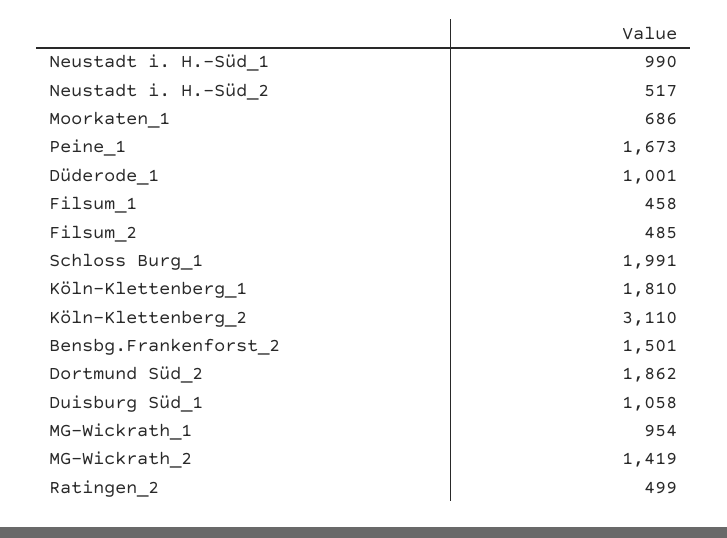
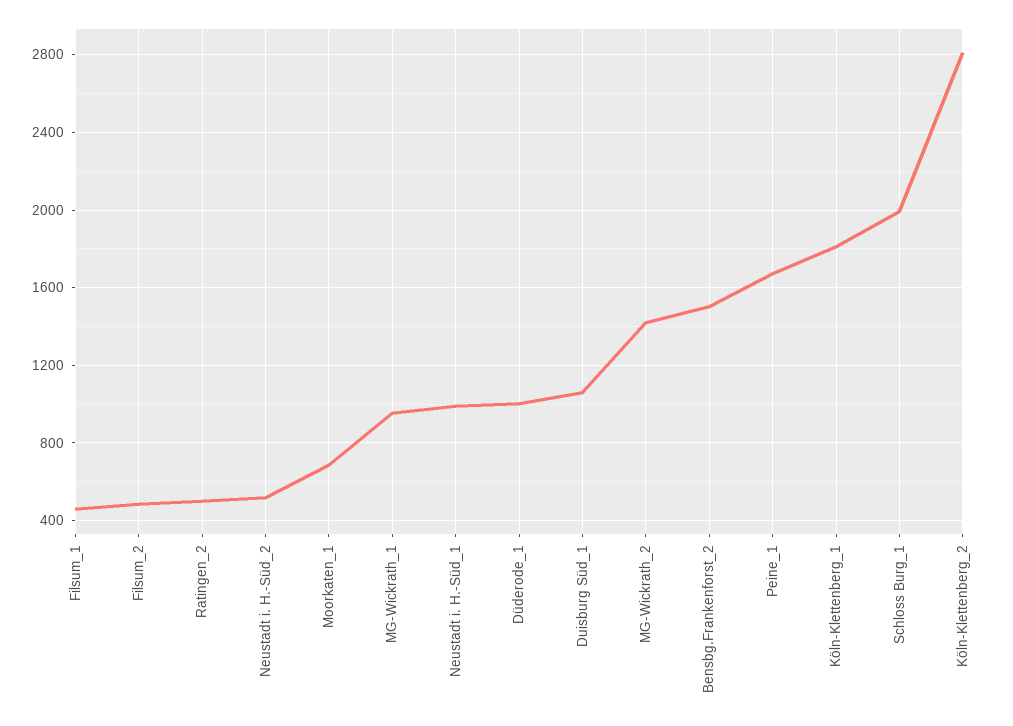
Köln-Klettenberg_2: 3110 -> 2800
Dortmund Süd_2: 1862 -> none

